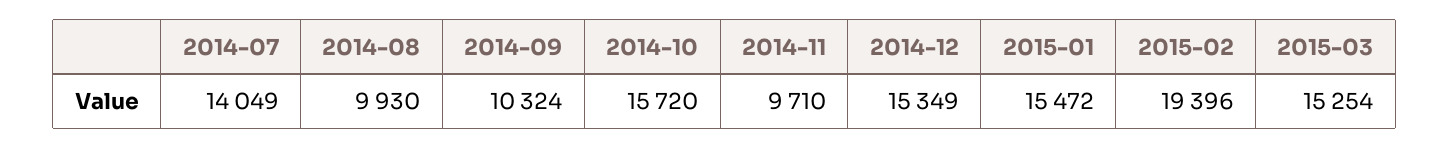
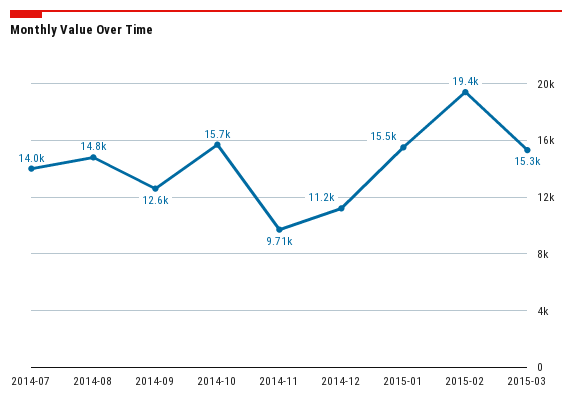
2014-08: 9930 -> 14800
2014-09: 10324 -> 12600
2014-12: 15349 -> 11200

